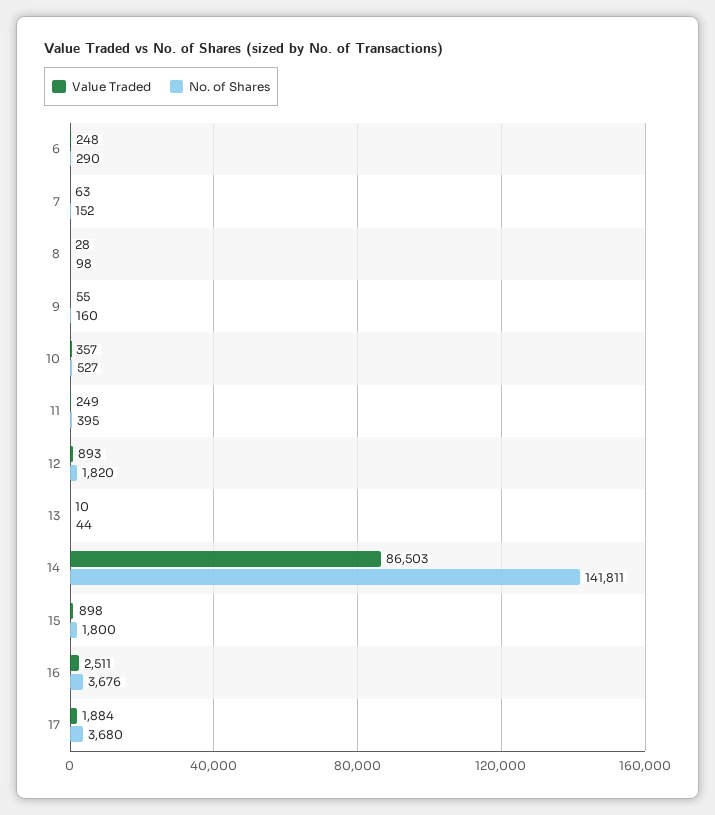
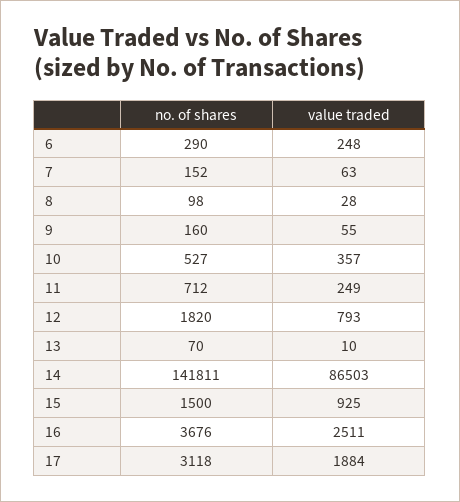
No. of Shares, 11: 395 -> 712
Value Traded, 12: 893 -> 793
No. of Shares, 13: 44 -> 70
Value Traded, 15: 898 -> 925
No. of Shares, 15: 1800 -> 1500
No. of Shares, 17: 3680 -> 3118

